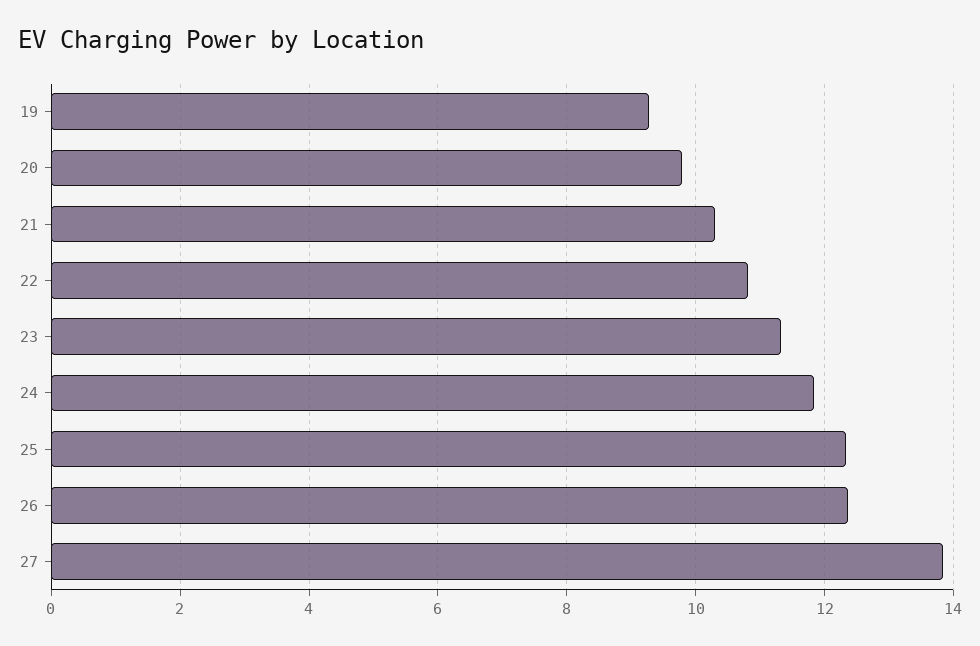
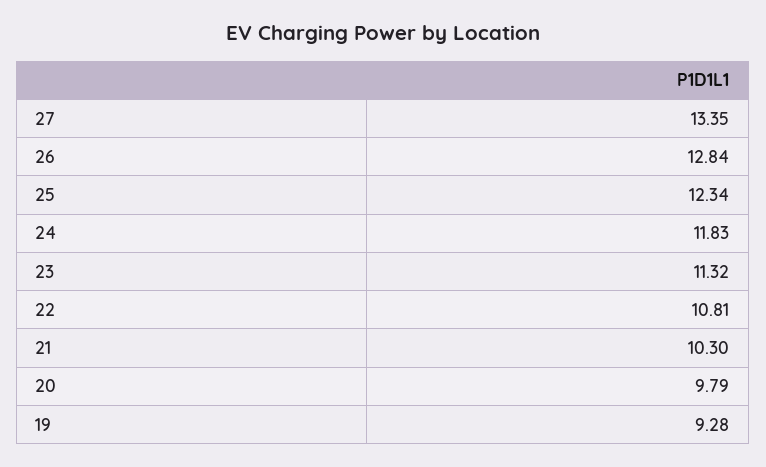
26: 12.4 -> 12.84
27: 13.8 -> 13.35

